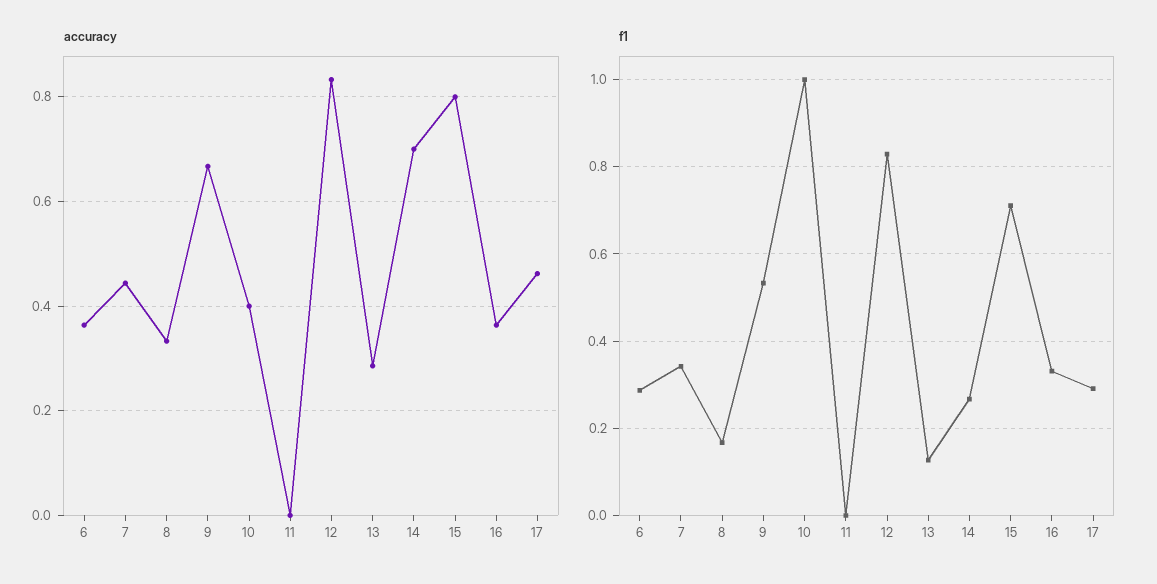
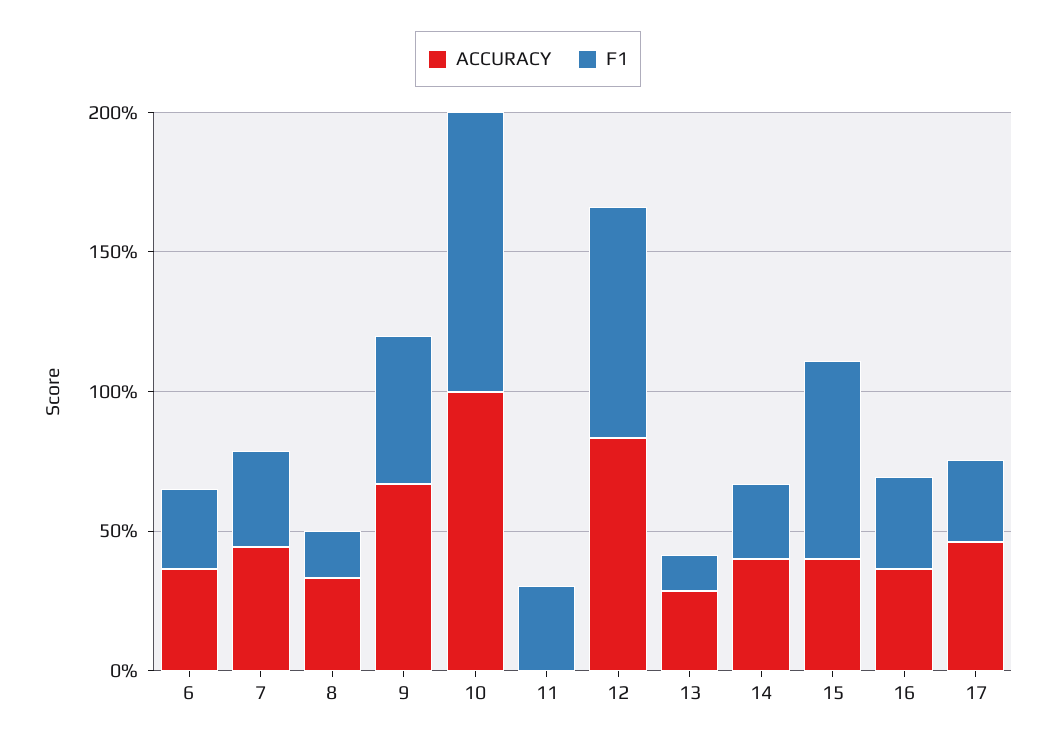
accuracy, 10: 0.4 -> 1
accuracy, 14: 0.7 -> 0.4
accuracy, 15: 0.8 -> 0.4
f1, 11: 0 -> 0.3

